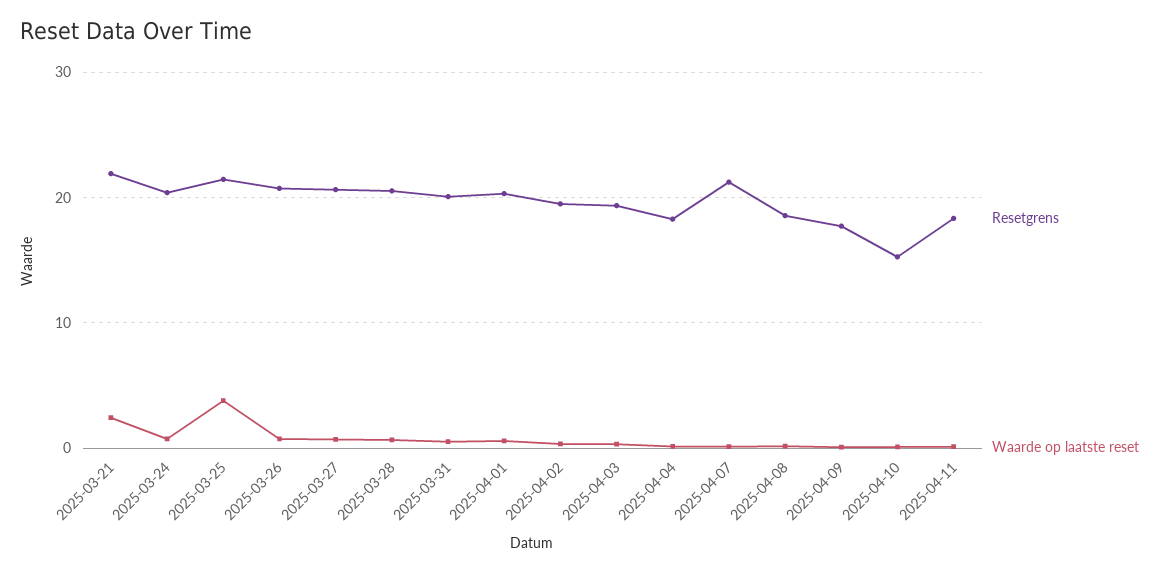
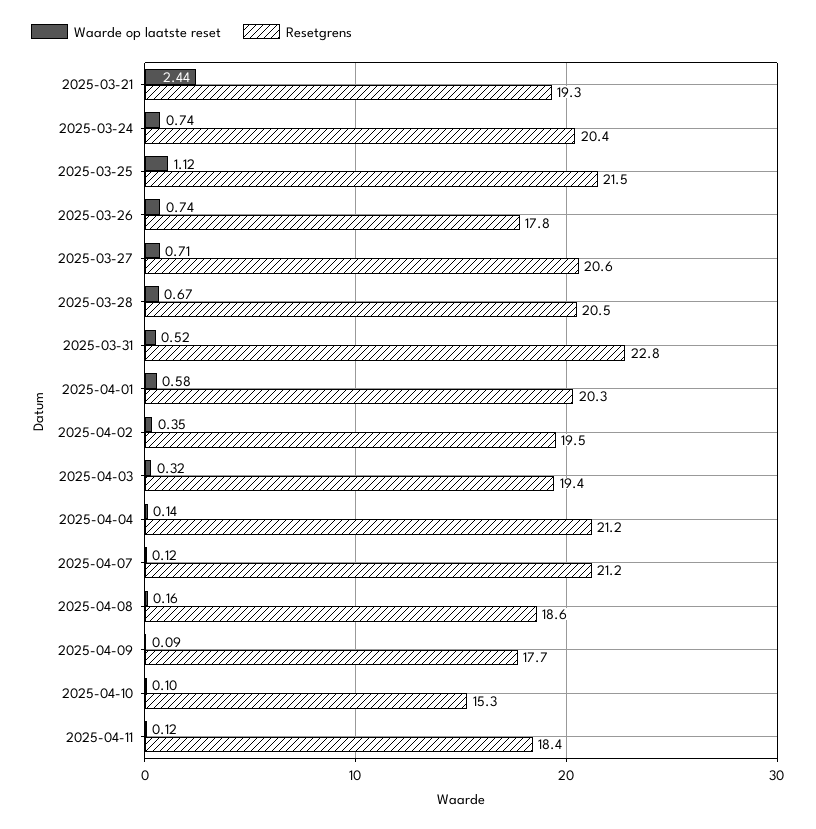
Resetgrens, 2025-03-21: 22 -> 19.3
Waarde op laatste reset, 2025-03-25: 4 -> 1.12
Resetgrens, 2025-03-26: 21 -> 17.8
Resetgrens, 2025-03-31: 20 -> 22.8
Resetgrens, 2025-04-04: 18 -> 21.2

